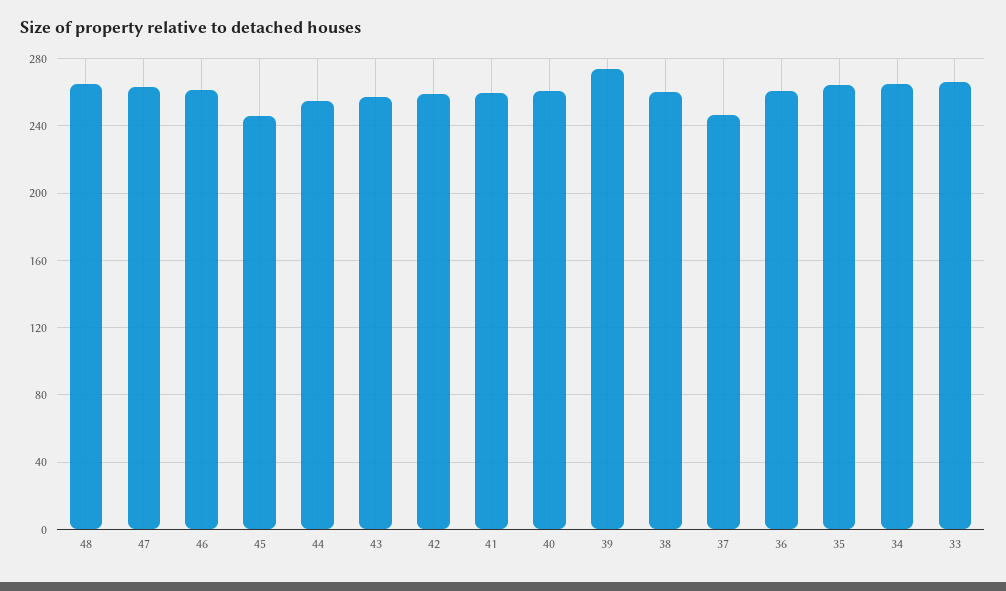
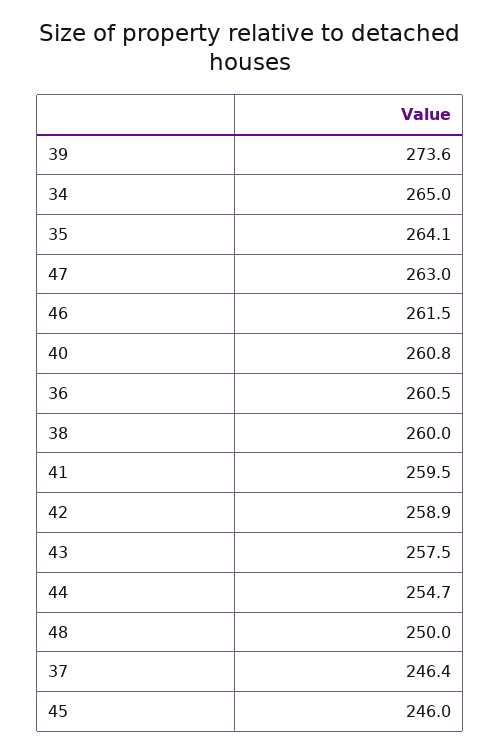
48: 265 -> 250
33: 265 -> none

